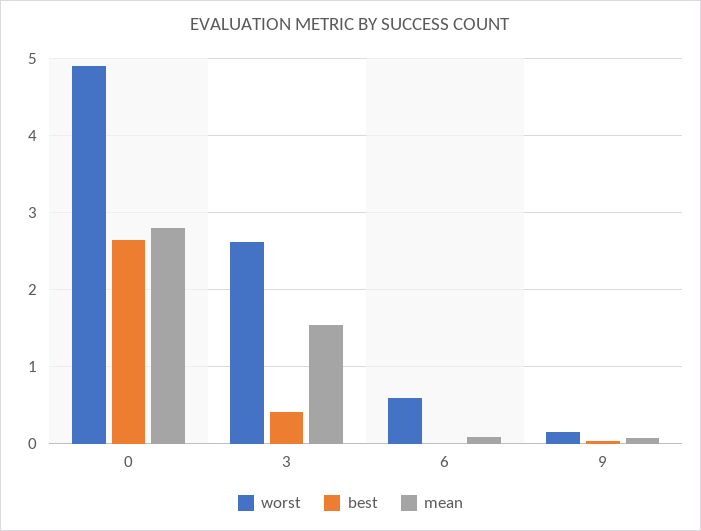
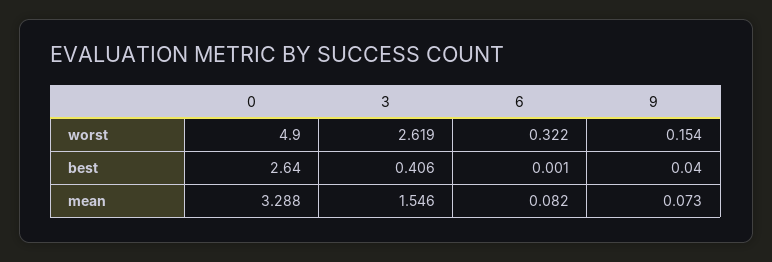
mean, 0: 2.8 -> 3.288
worst, 6: 0.6 -> 0.322

